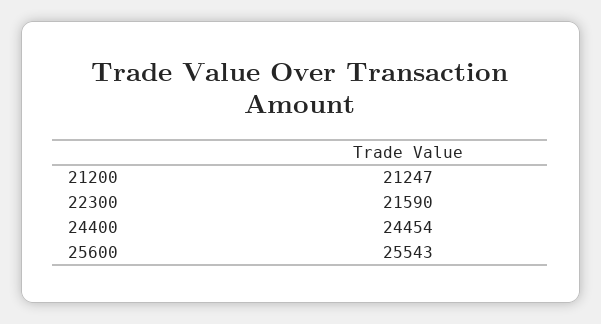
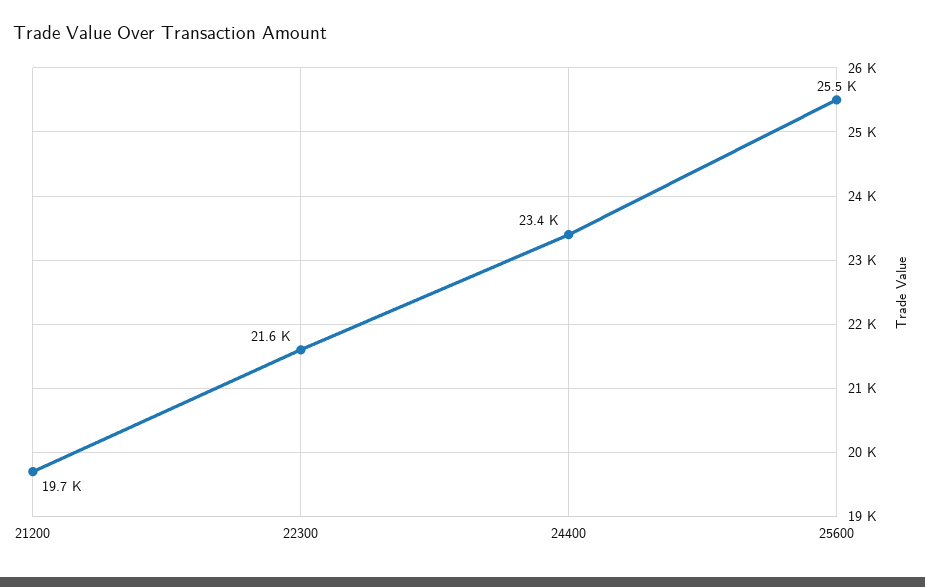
21200: 21247 -> 19700
24400: 24454 -> 23400

